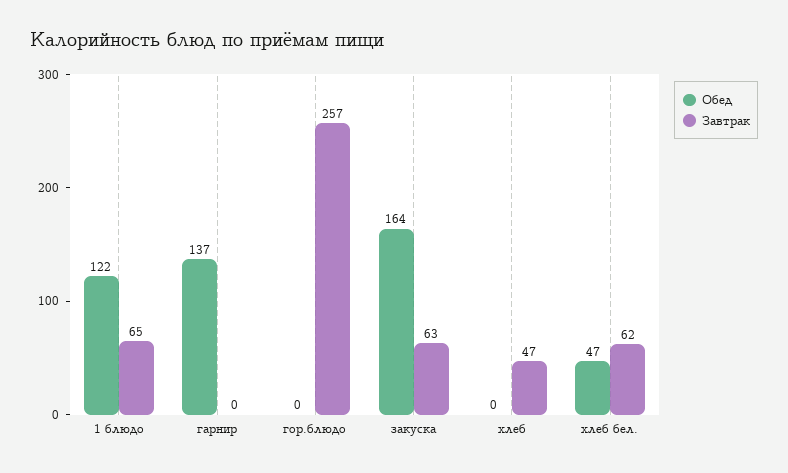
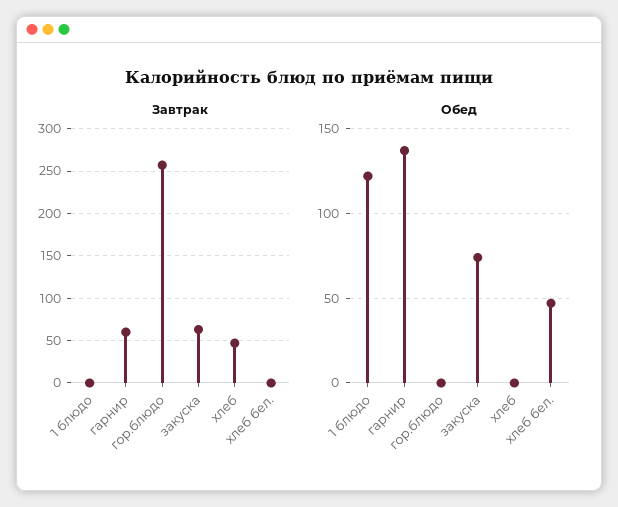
Завтрак, 1 блюдо: 65 -> 0
Завтрак, гарнир: 0 -> 60
Обед, закуска: 164 -> 75
Завтрак, хлеб бел.: 62 -> 0

